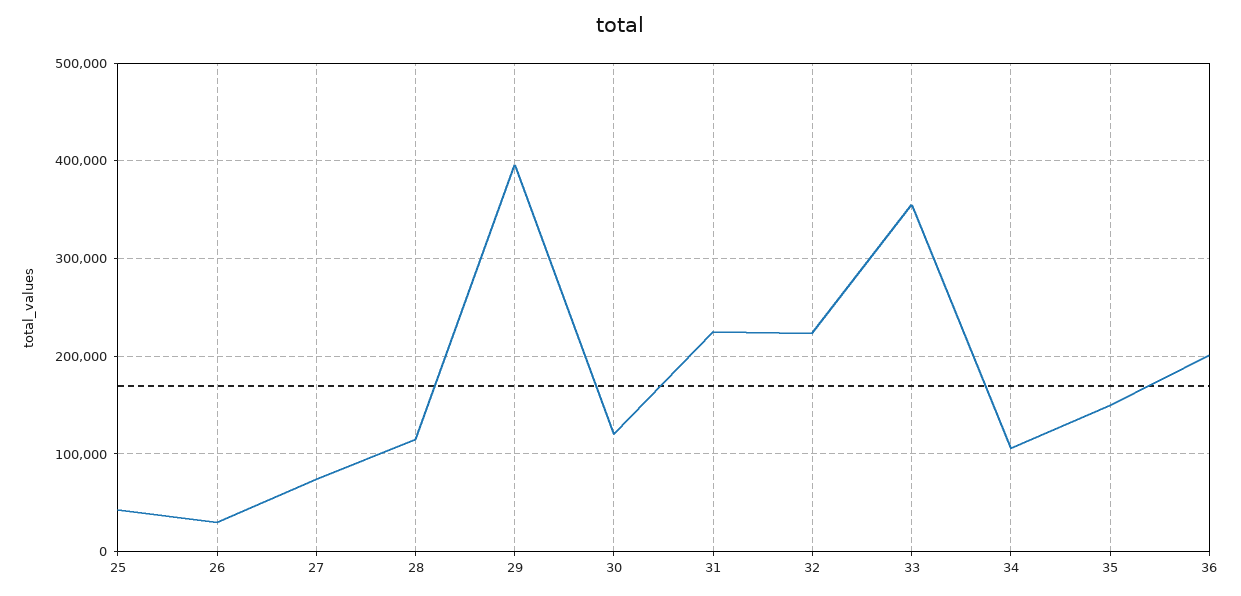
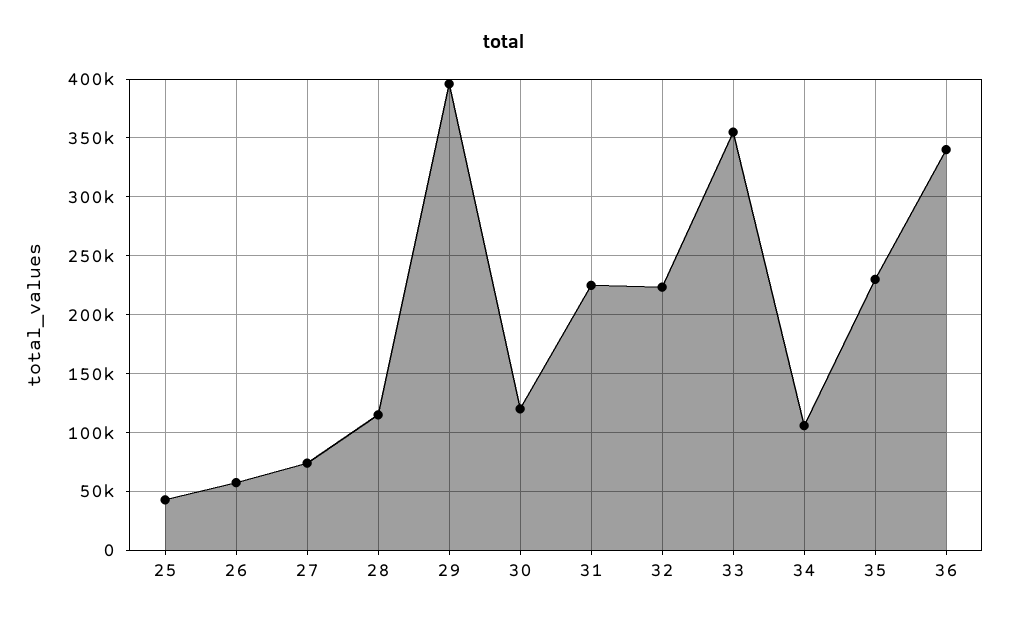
26: 30000 -> 60000
35: 150000 -> 230000
36: 200000 -> 340000

